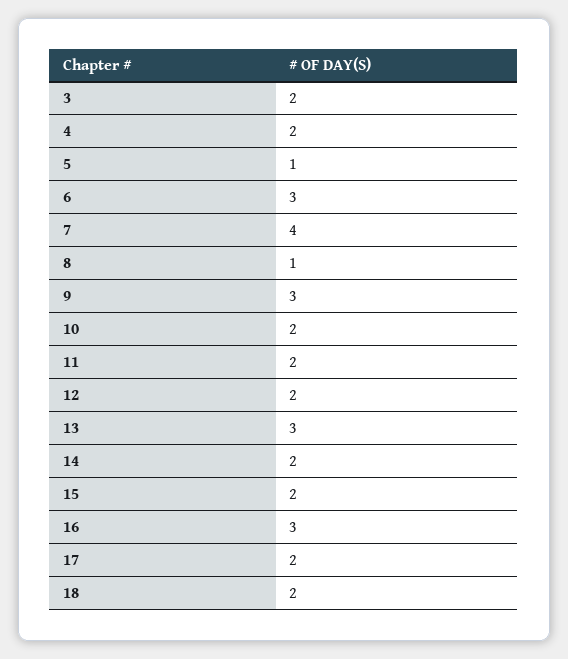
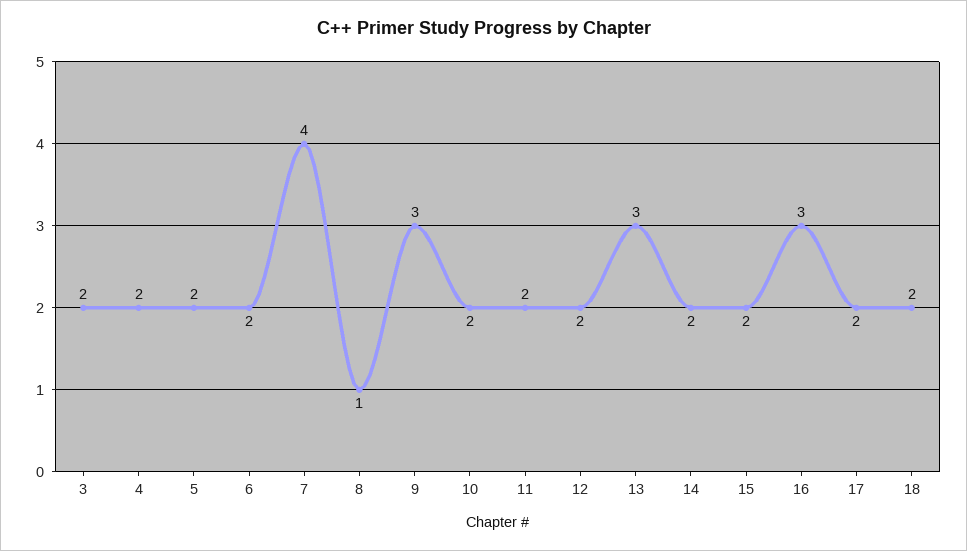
5: 1 -> 2
6: 3 -> 2

